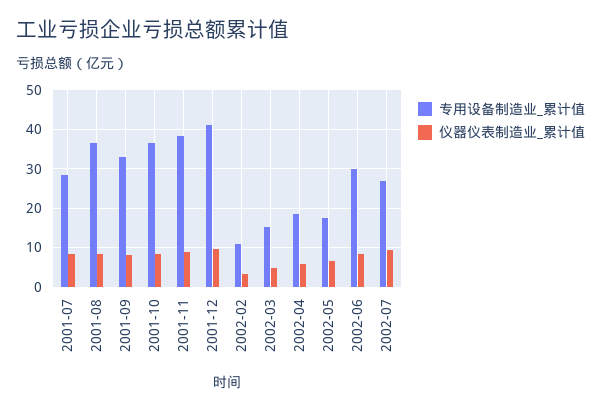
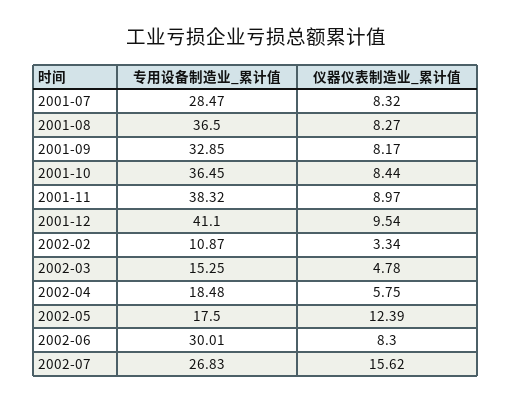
仪器仪表制造业_累计值, 2002-05: 6 -> 12.39
仪器仪表制造业_累计值, 2002-07: 10 -> 15.62

